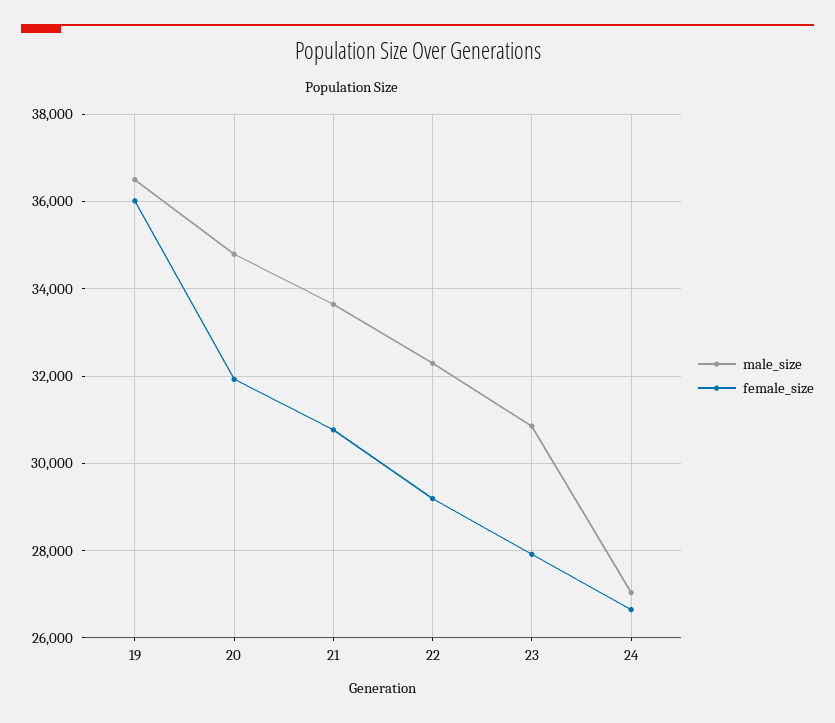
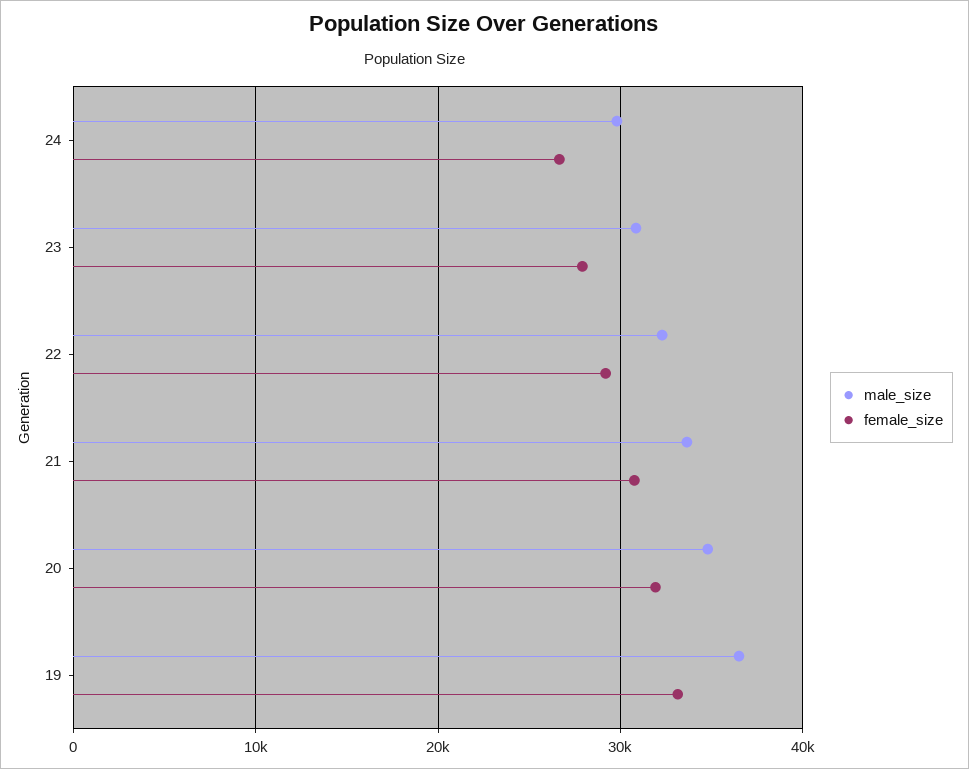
female_size, 19: 36000 -> 33000
male_size, 24: 27000 -> 30000

